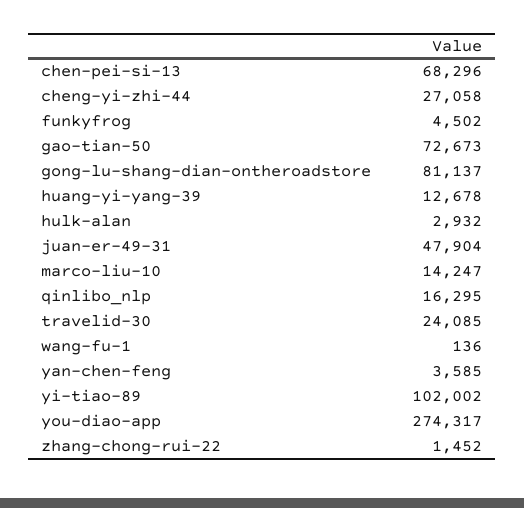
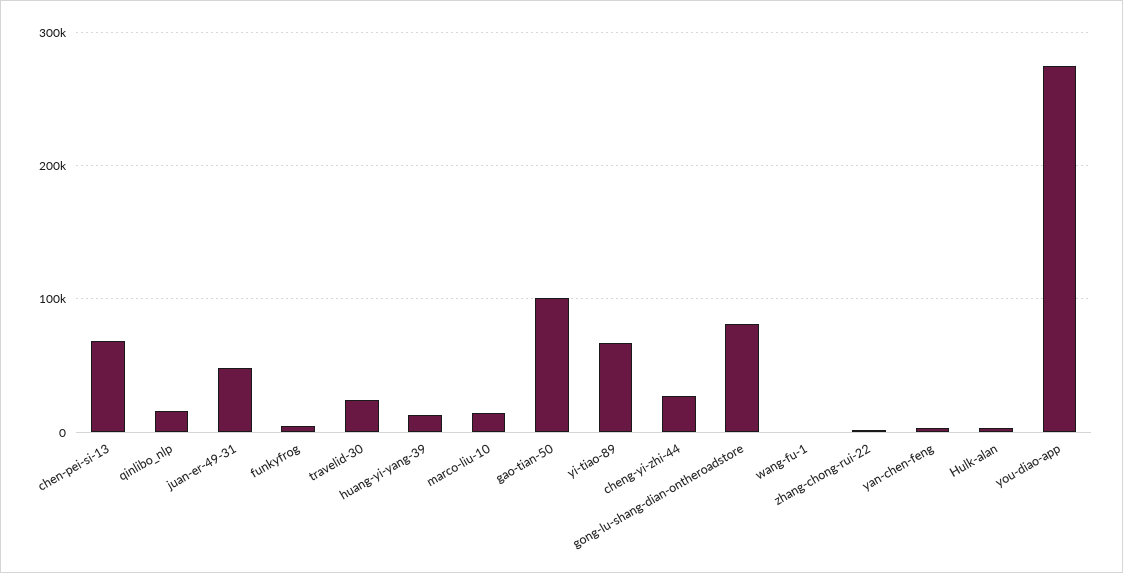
gao-tian-50: 72673 -> 100000
yi-tiao-89: 102002 -> 70000

